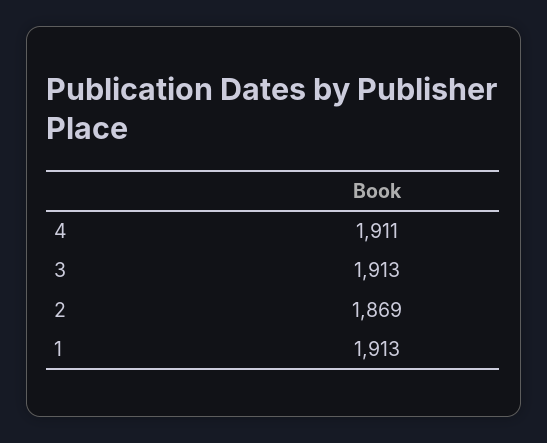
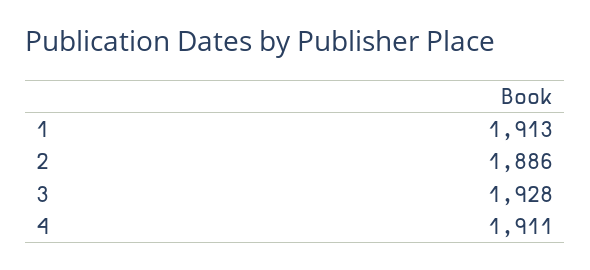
3: 1913 -> 1928
2: 1869 -> 1886

